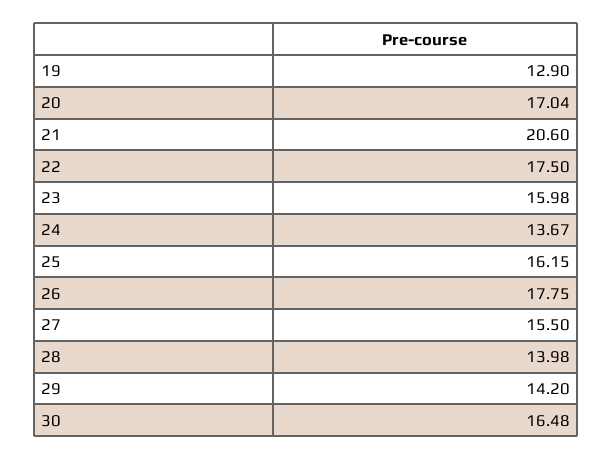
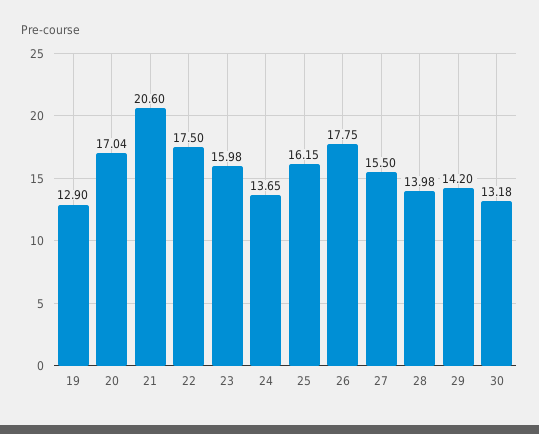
24: 13.67 -> 13.65
30: 16.48 -> 13.18

